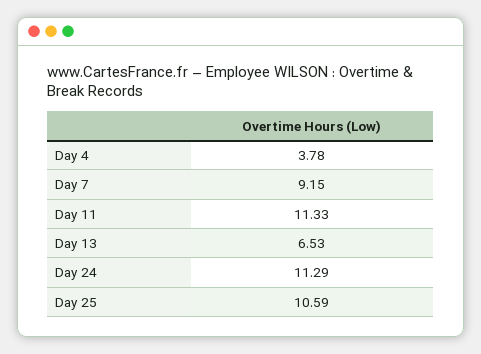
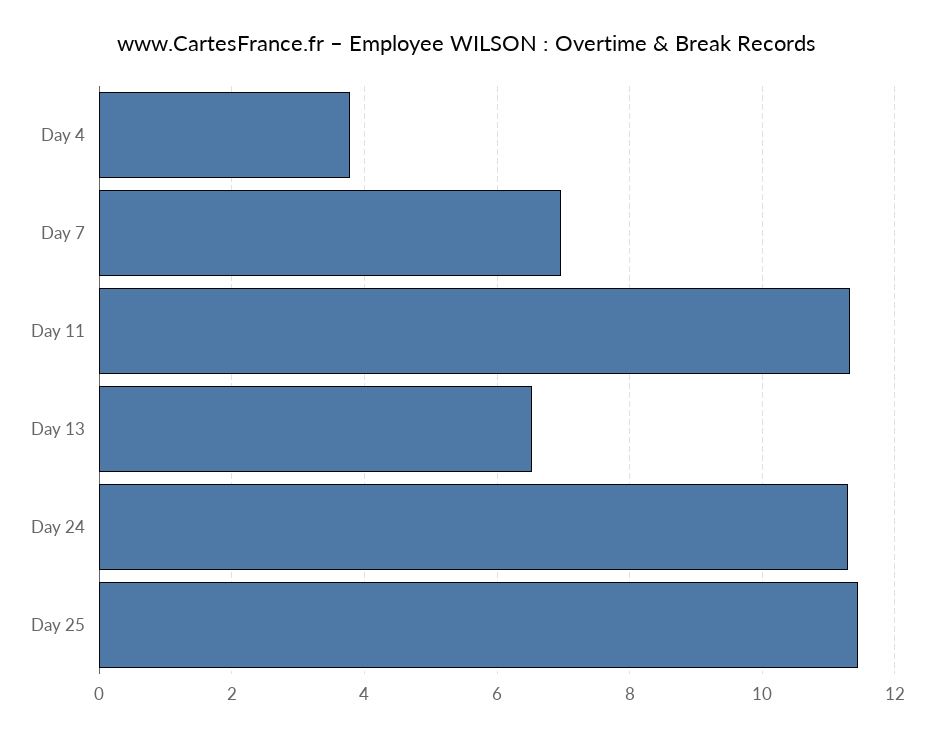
Day 7: 9.15 -> 7
Day 25: 10.59 -> 11.4

